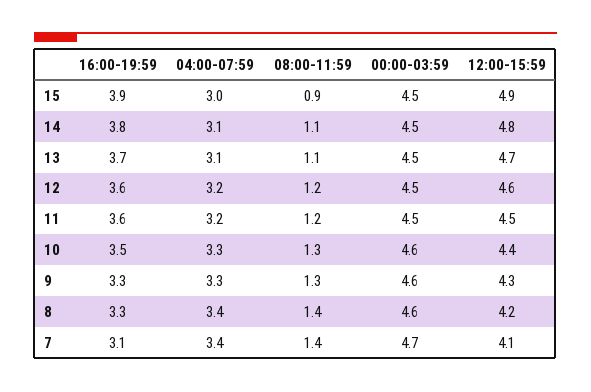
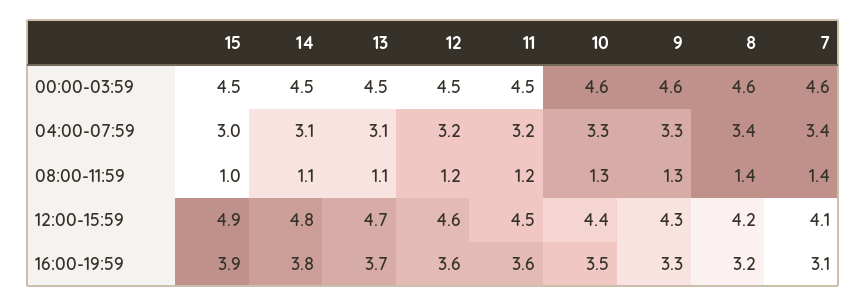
08:00-11:59, 15: 0.9 -> 1
16:00-19:59, 8: 3.3 -> 3.2
00:00-03:59, 7: 4.7 -> 4.6

